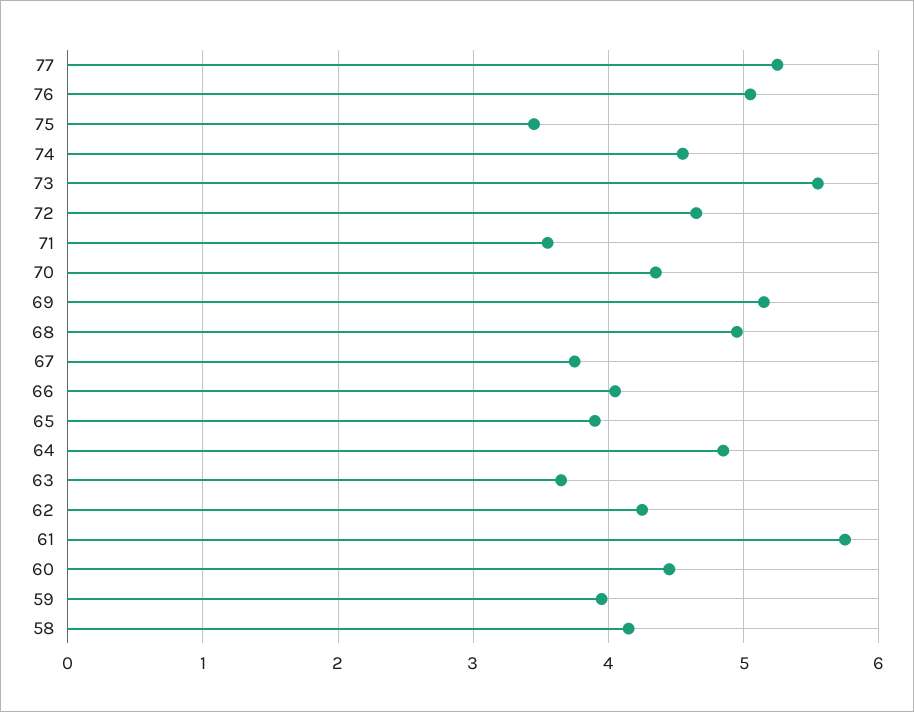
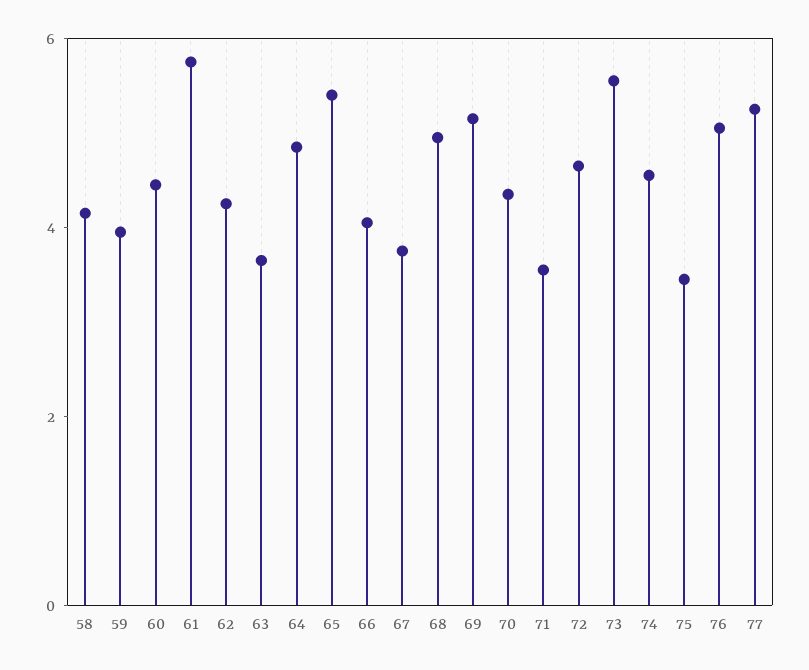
65: 3.9 -> 5.5

